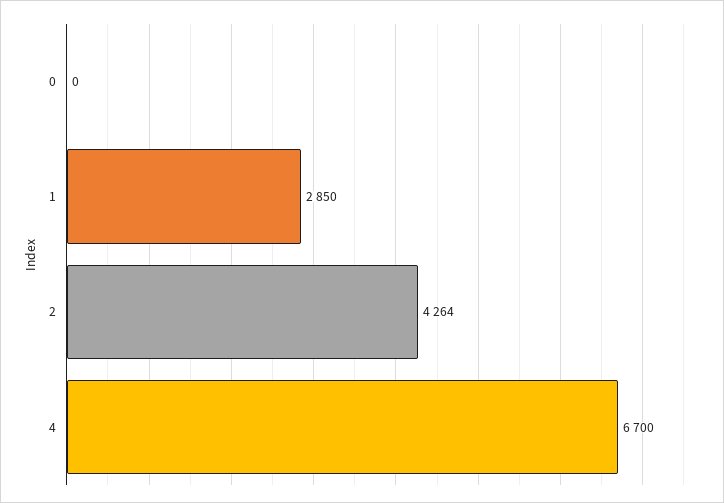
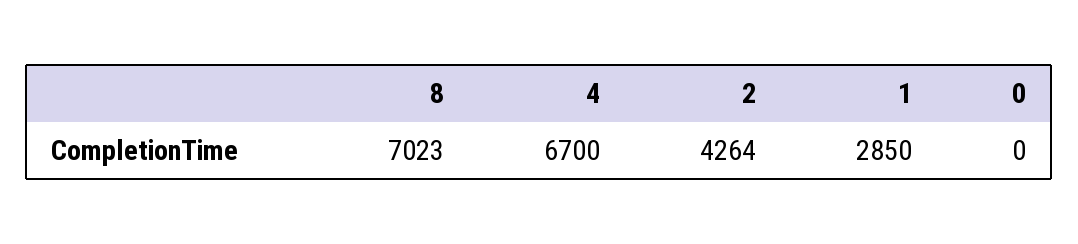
8: none -> 7023

